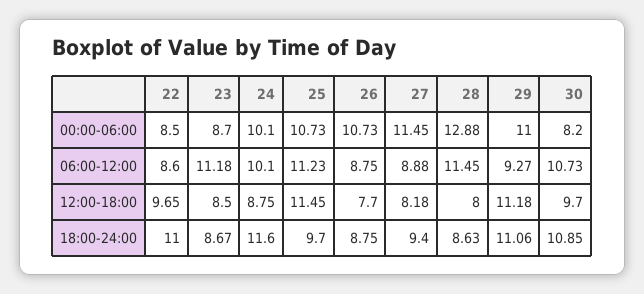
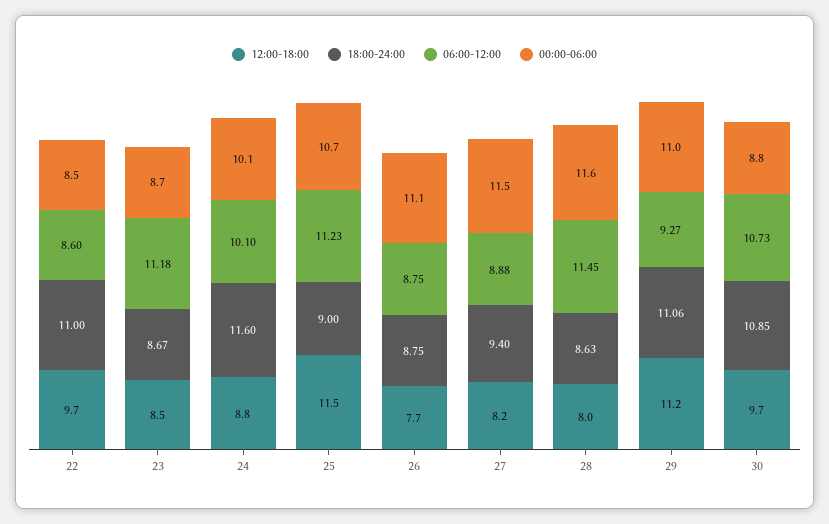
00:00-06:00, 26: 10.73 -> 11.1
00:00-06:00, 28: 12.88 -> 11.6
00:00-06:00, 30: 8.2 -> 8.8
18:00-24:00, 25: 9.7 -> 9

